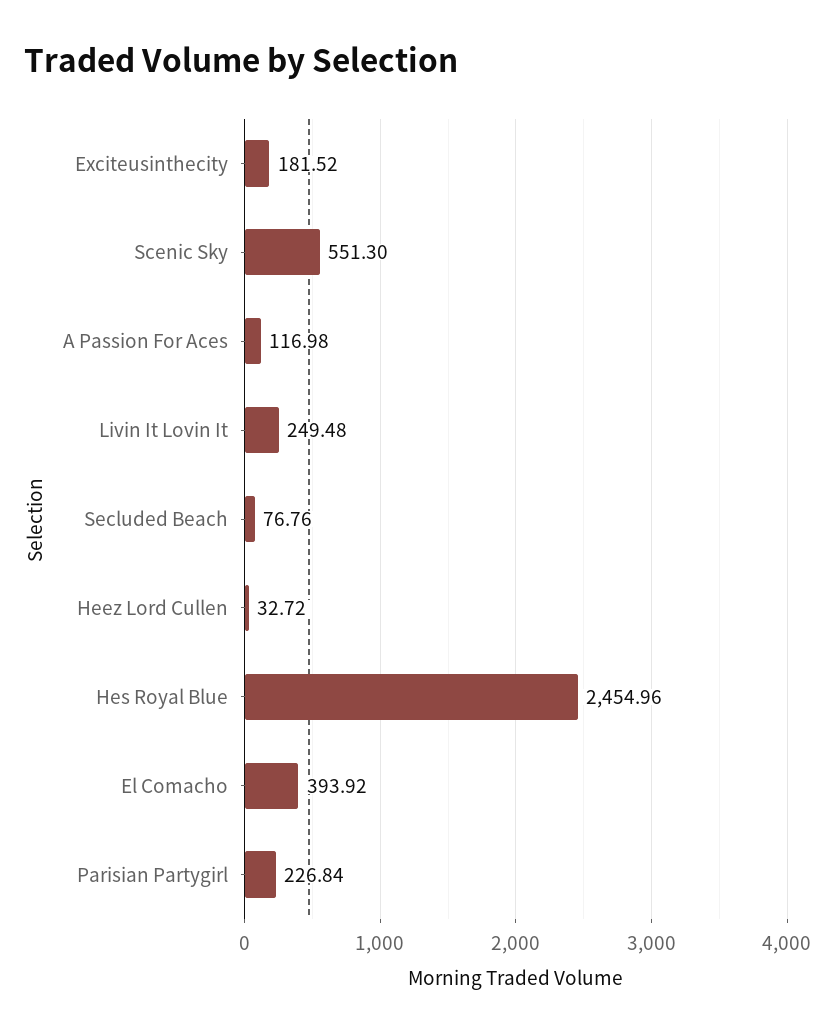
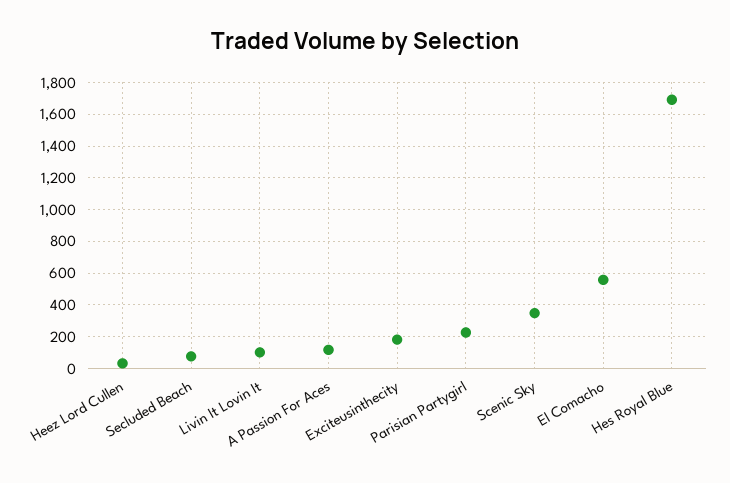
Scenic Sky: 551.3 -> 350
Livin It Lovin It: 249.48 -> 100
Hes Royal Blue: 2454.96 -> 1700
El Comacho: 393.92 -> 550

